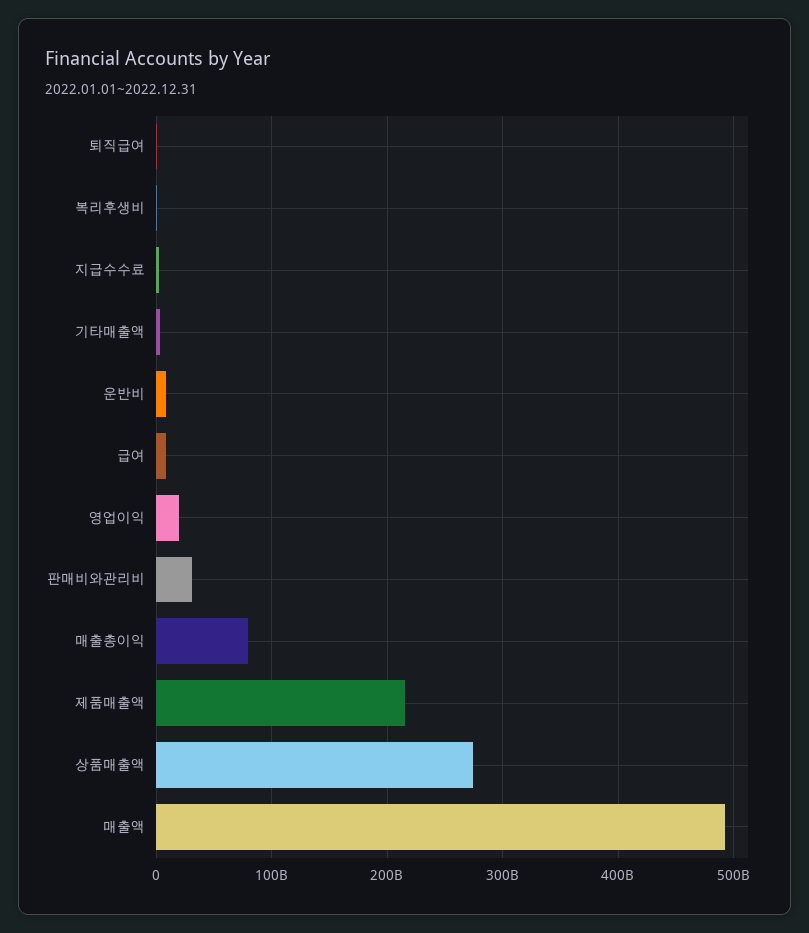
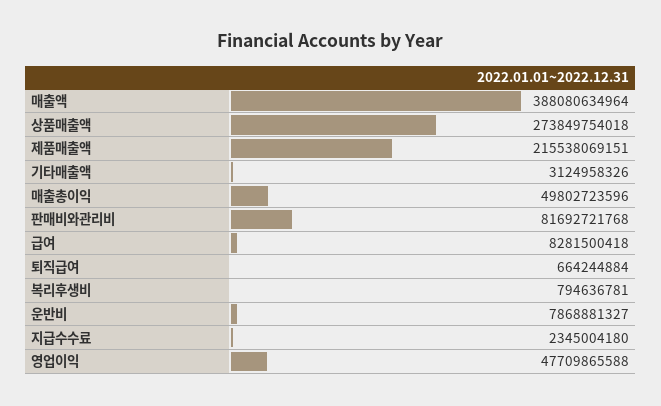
영업이익: 20000000000 -> 47709865588
판매비와관리비: 30000000000 -> 81692721768
매출총이익: 80000000000 -> 49802723596
매출액: 490000000000 -> 388080634964

